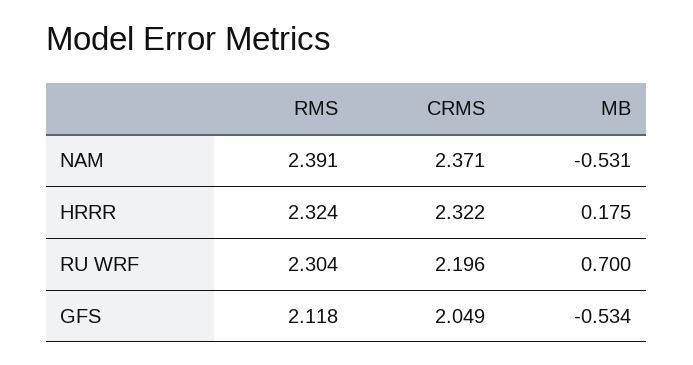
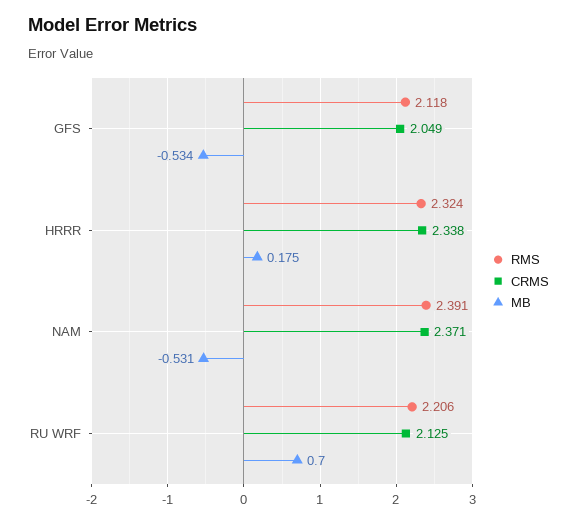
CRMS, HRRR: 2.322 -> 2.338
RMS, RU WRF: 2.304 -> 2.206
CRMS, RU WRF: 2.196 -> 2.125

